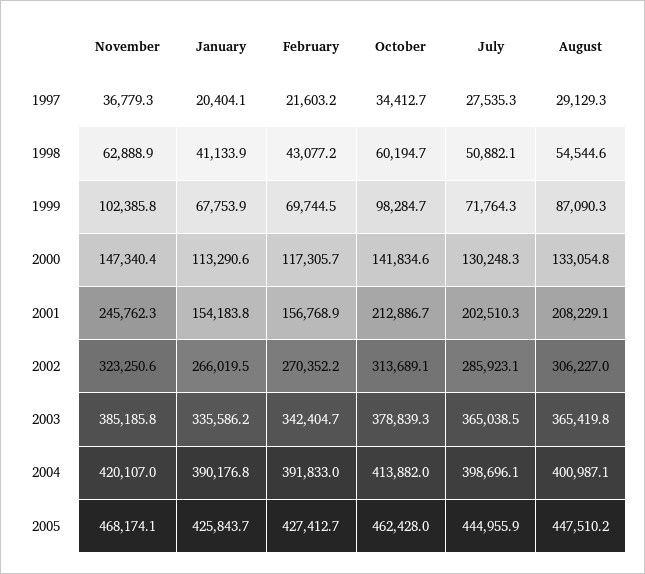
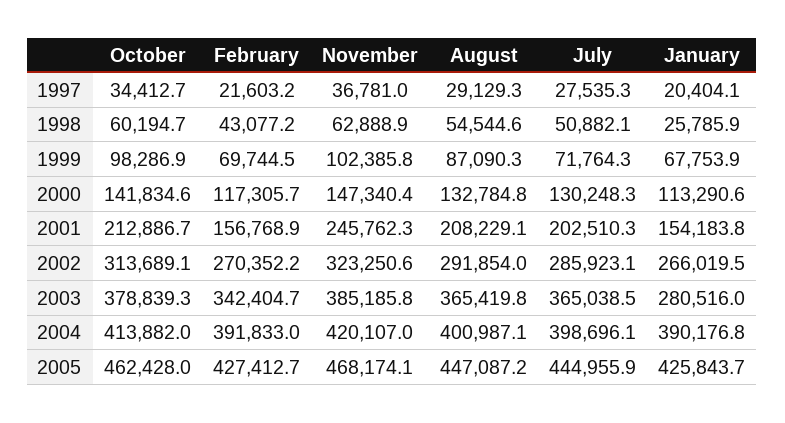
November, 1997: 36779.3 -> 36781
January, 1998: 41133.9 -> 25785.9
October, 1999: 98284.7 -> 98286.9
August, 2000: 133054.8 -> 132784.8
August, 2002: 306227 -> 291854
January, 2003: 335586.2 -> 280516
August, 2005: 447510.2 -> 447087.2

